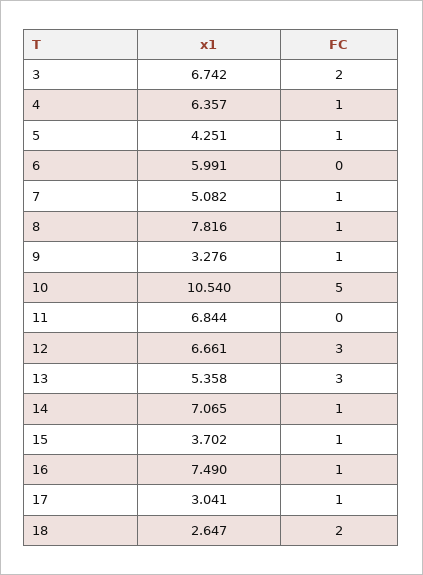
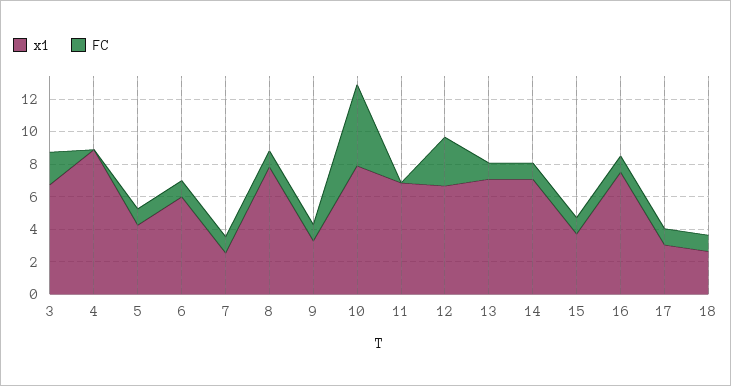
x1, 4: 6.357 -> 9
FC, 4: 1 -> 0
FC, 6: 0 -> 1
x1, 7: 5.082 -> 2.5
x1, 10: 10.54 -> 8
x1, 13: 5.358 -> 7
FC, 13: 3 -> 1
FC, 18: 2 -> 1

